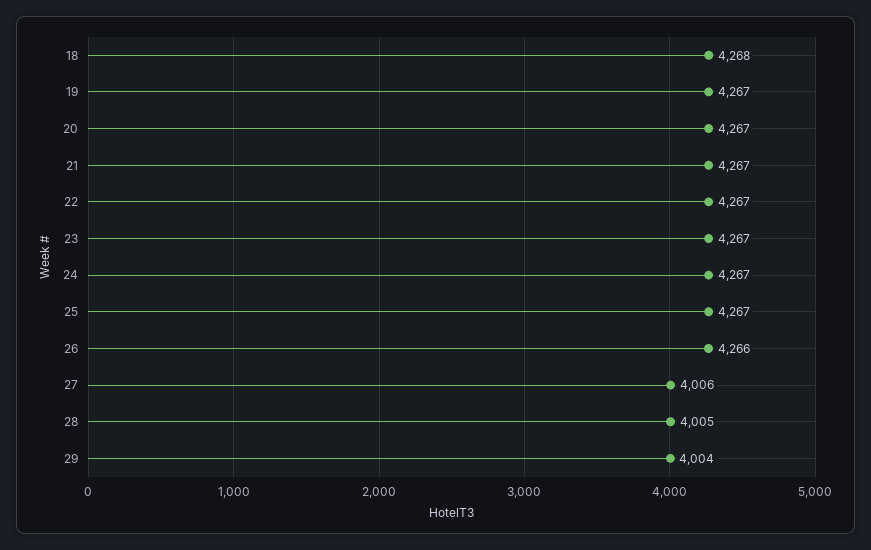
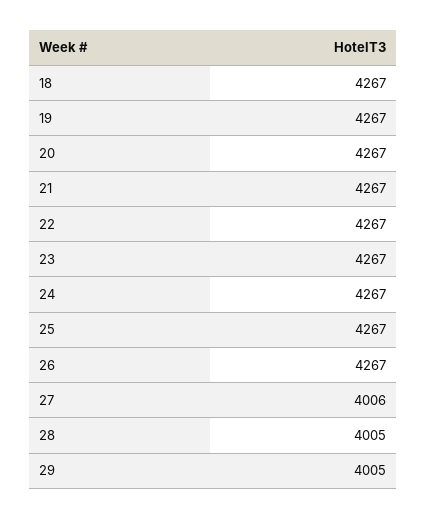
18: 4268 -> 4267
26: 4266 -> 4267
29: 4004 -> 4005

